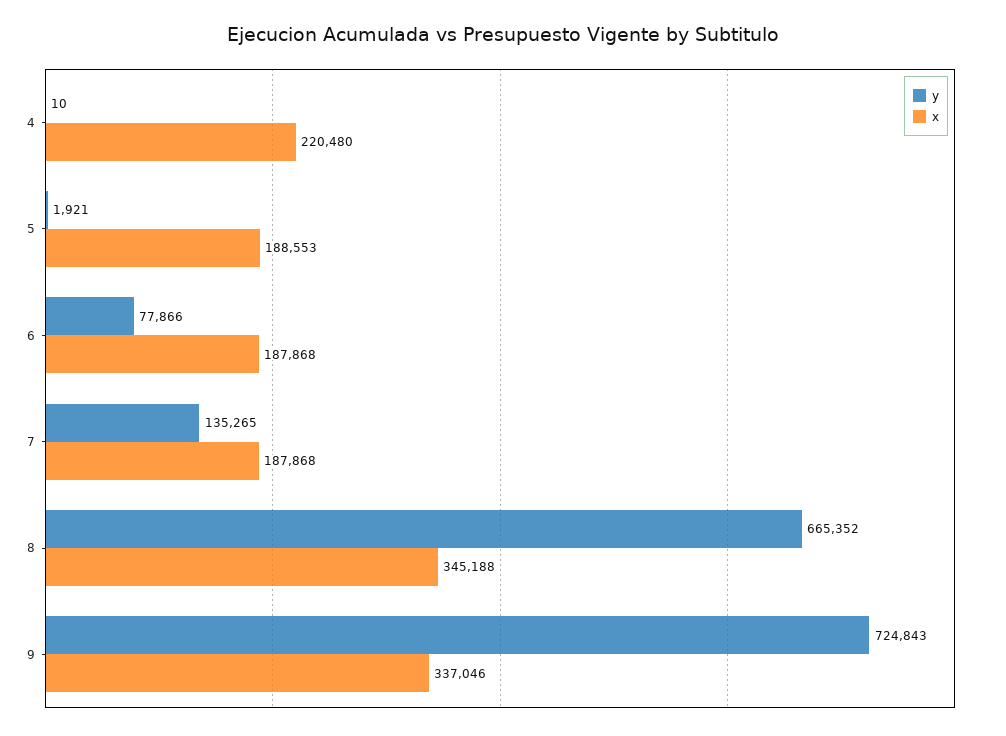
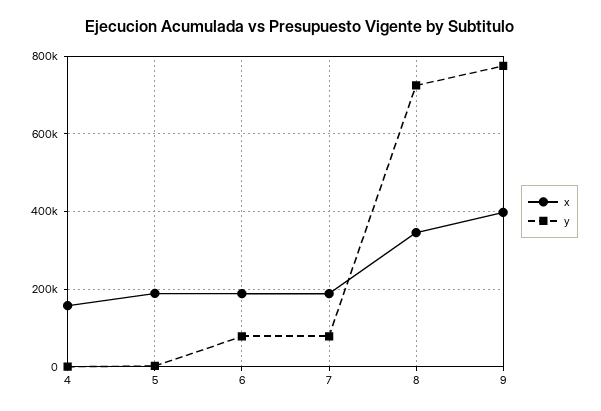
x, 4: 220480 -> 160000
y, 7: 135265 -> 80000
y, 8: 665352 -> 720000
y, 9: 724843 -> 780000
x, 9: 337046 -> 400000

